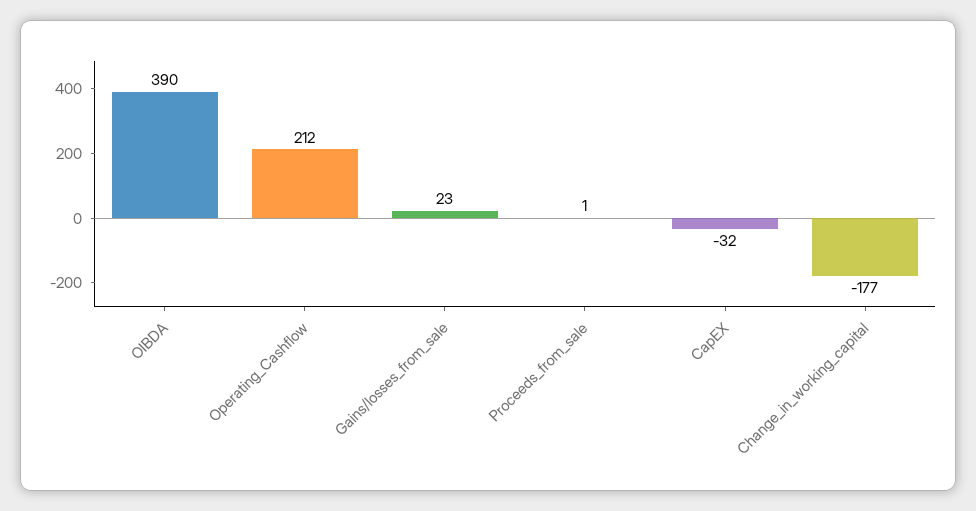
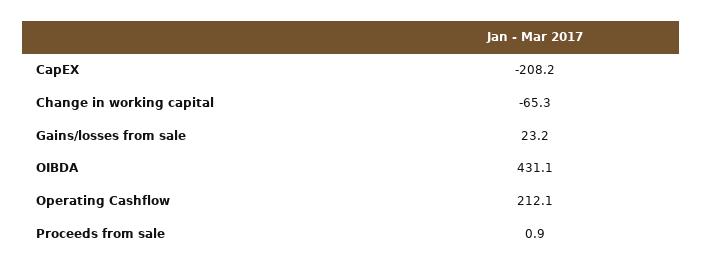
OIBDA: 390 -> 431.1
CapEX: -32 -> -208.2
Change_in_working_capital: -177 -> -65.3

